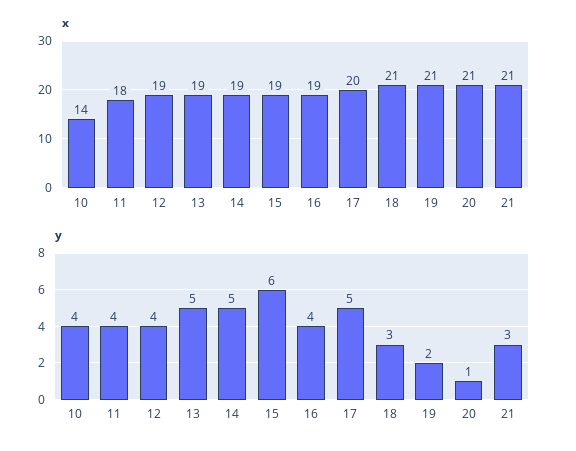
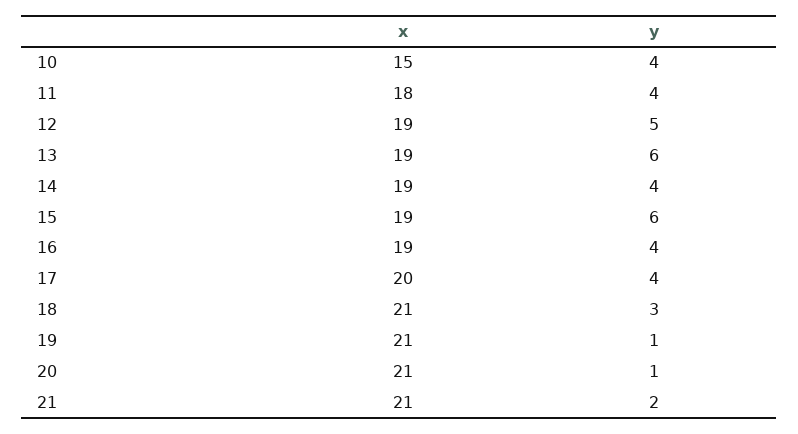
x, 10: 14 -> 15
y, 12: 4 -> 5
y, 13: 5 -> 6
y, 14: 5 -> 4
y, 17: 5 -> 4
y, 19: 2 -> 1
y, 21: 3 -> 2

